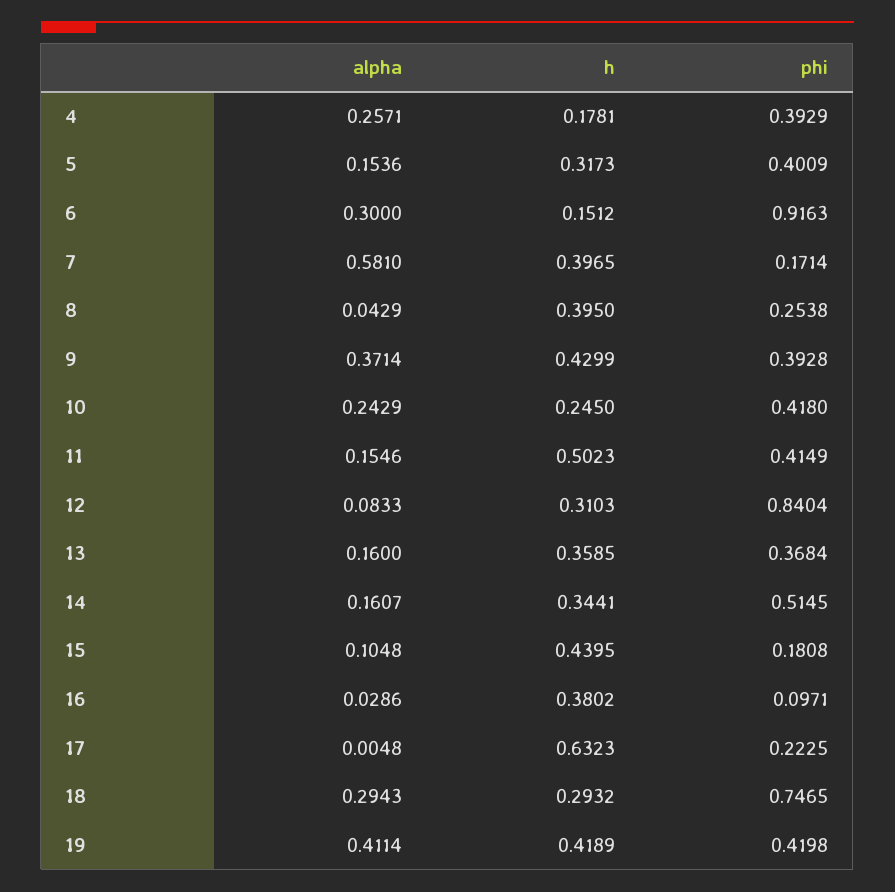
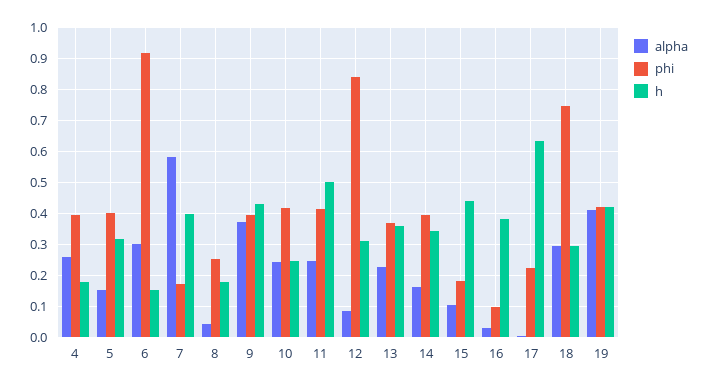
h, 8: 0.395 -> 0.18
alpha, 11: 0.1546 -> 0.24
alpha, 13: 0.16 -> 0.22
phi, 14: 0.5145 -> 0.4

